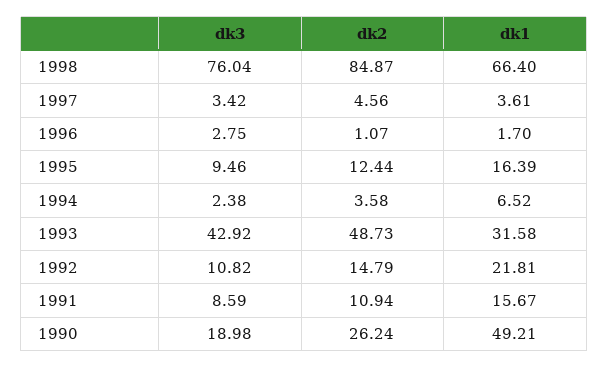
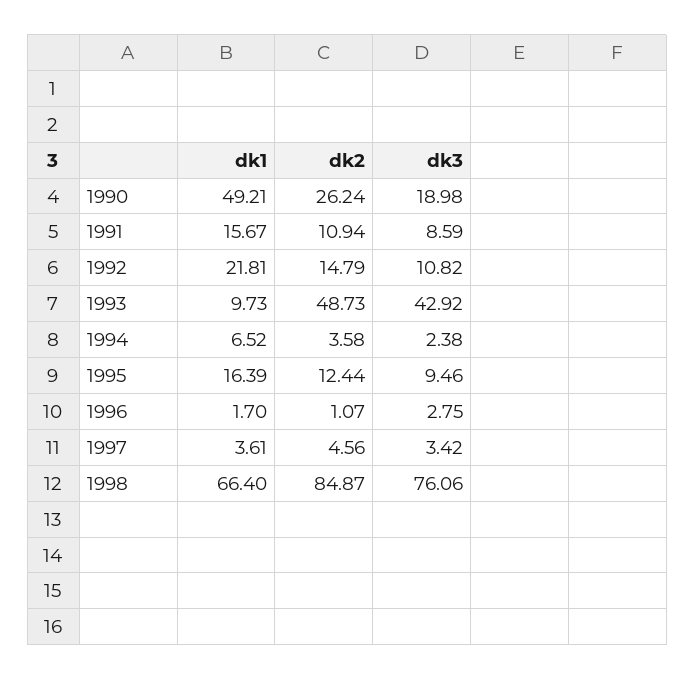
dk3, 1998: 76.04 -> 76.06
dk1, 1993: 31.58 -> 9.73

